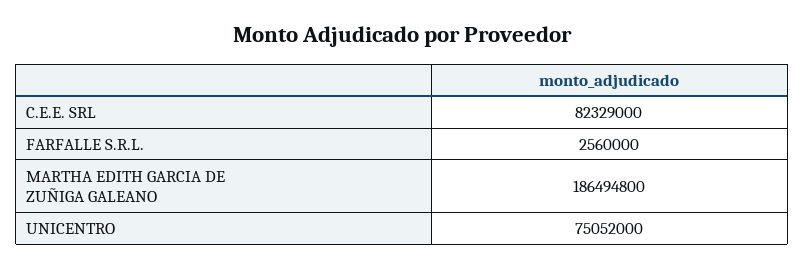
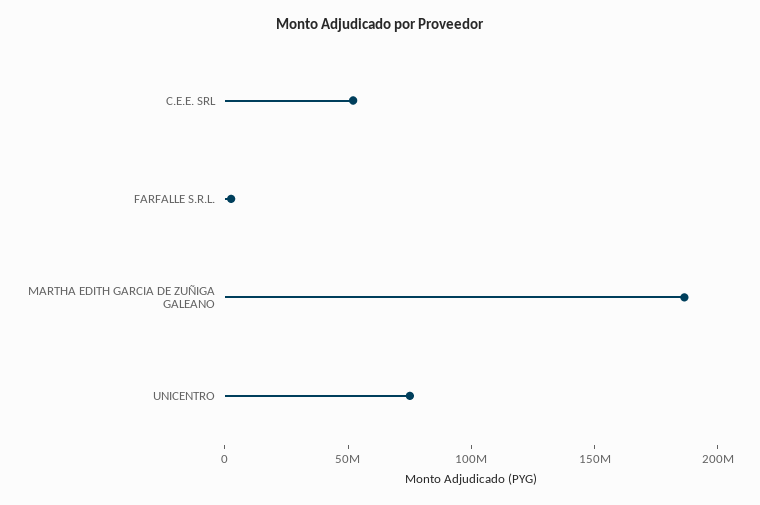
C.E.E. SRL: 82329000 -> 50000000

